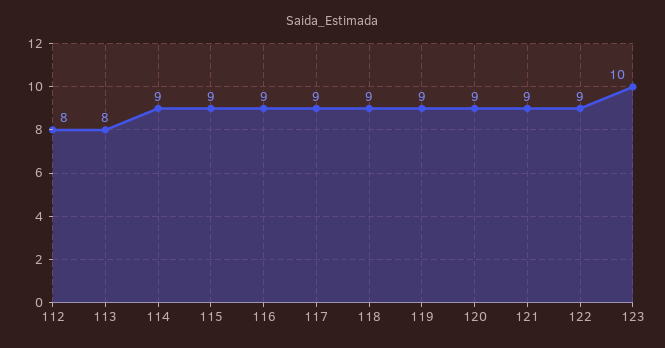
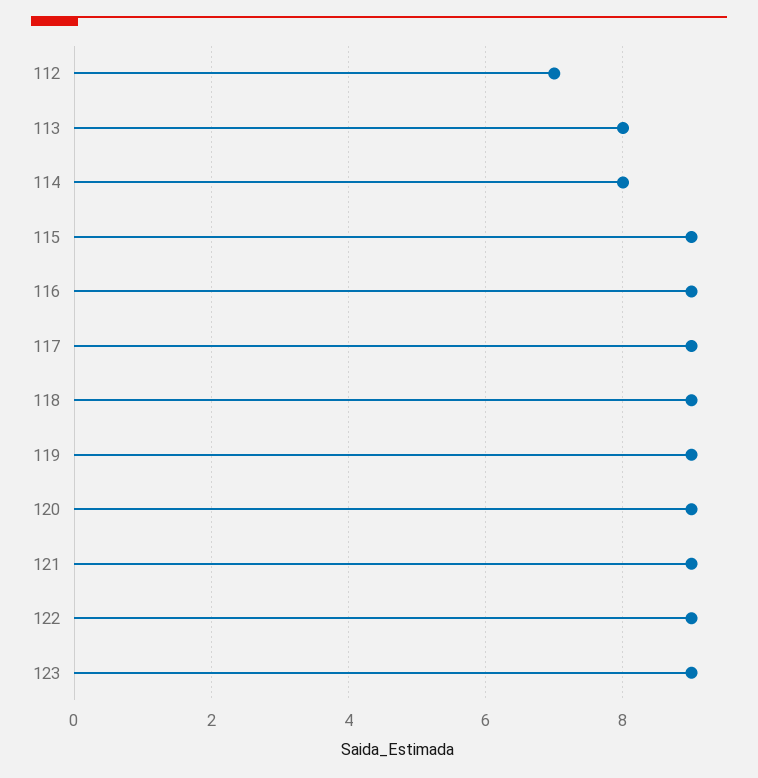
112: 8 -> 7
114: 9 -> 8
123: 10 -> 9

